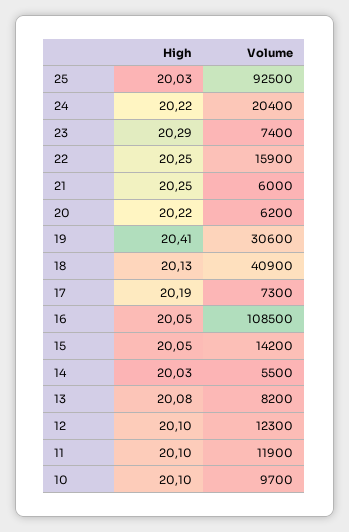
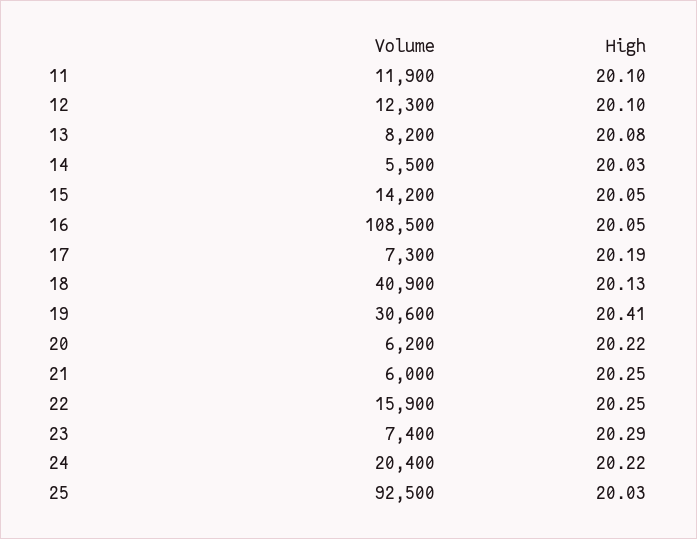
High, 10: 20.1 -> none
Volume, 10: 9700 -> none

